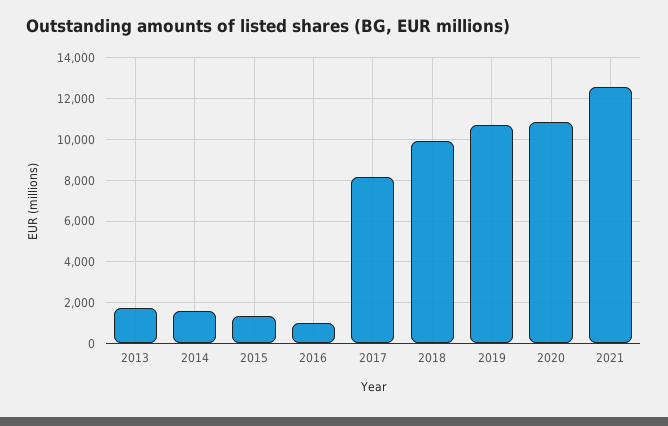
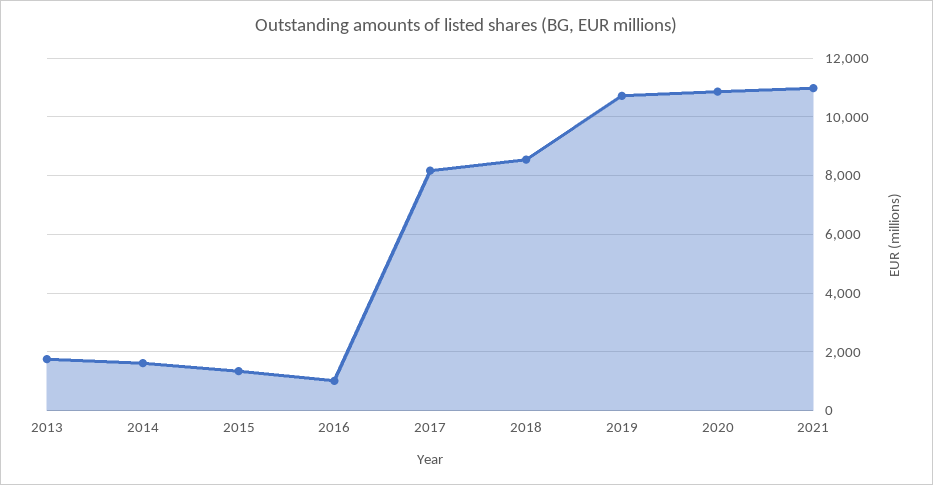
2018: 10000 -> 8500
2021: 12500 -> 11000

